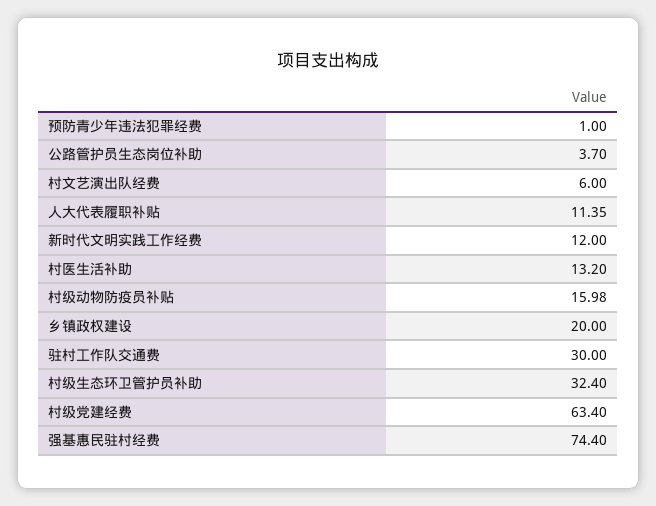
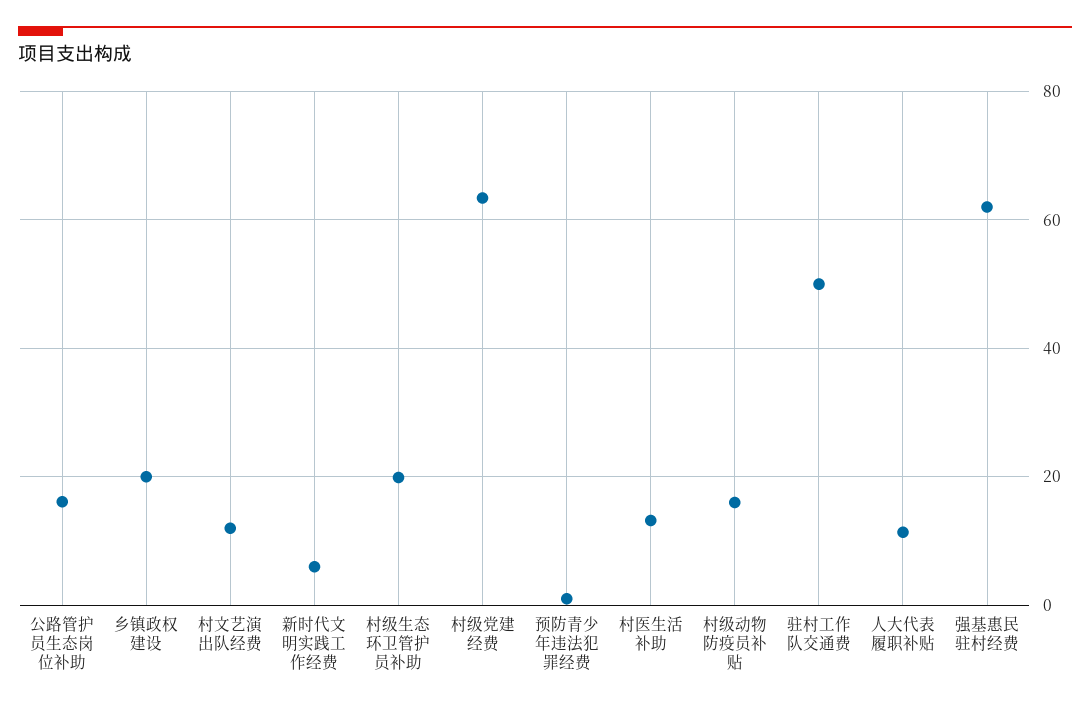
公路管护员生态岗位补助: 3.7 -> 16
村文艺演出队经费: 6 -> 12
新时代文明实践工作经费: 12 -> 6
驻村工作队交通费: 30 -> 50
村级生态环卫管护员补助: 32.4 -> 20
强基惠民驻村经费: 74.4 -> 62

